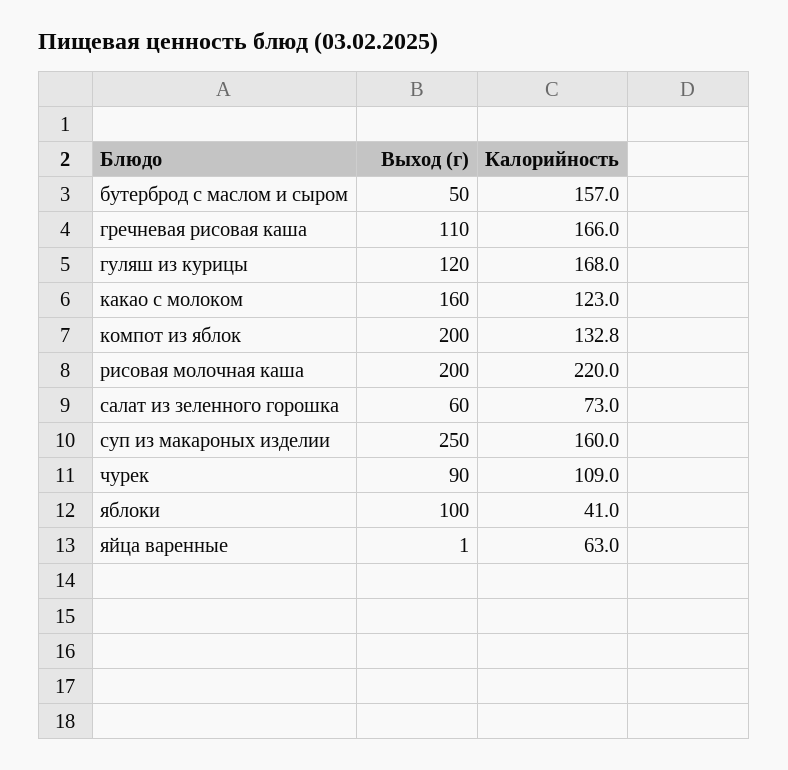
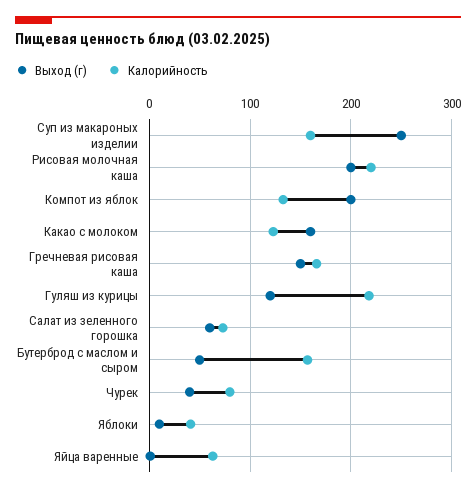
Выход (г), гречневая рисовая каша: 110 -> 150
Калорийность, гуляш из курицы: 168 -> 220
Выход (г), чурек: 90 -> 40
Калорийность, чурек: 109 -> 80
Выход (г), яблоки: 100 -> 10

